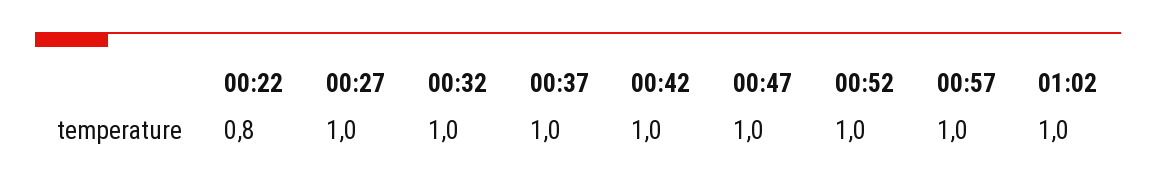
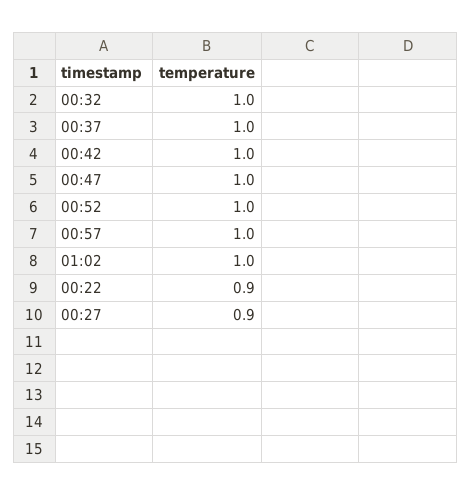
00:22: 0.8 -> 0.9
00:27: 1 -> 0.9

